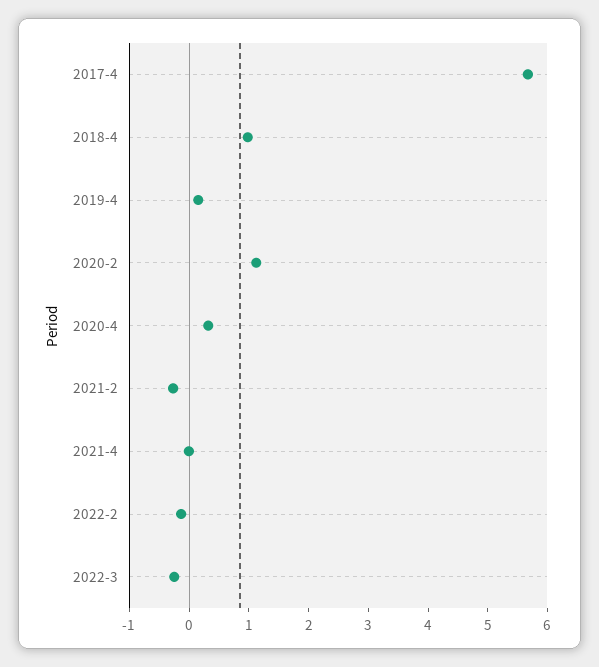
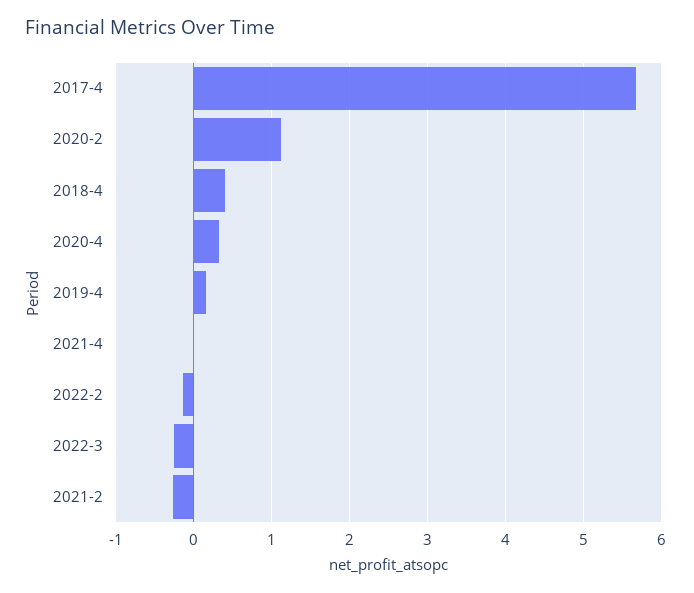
2018-4: 1 -> 0.4

